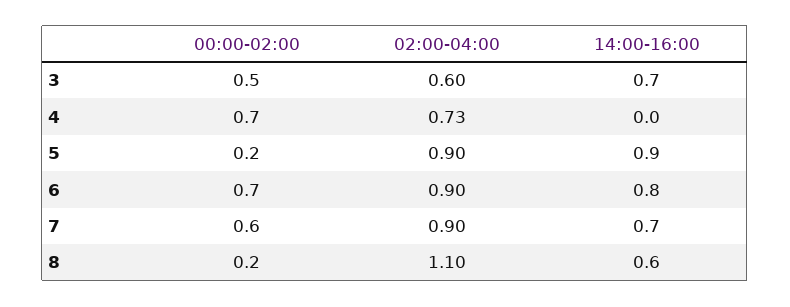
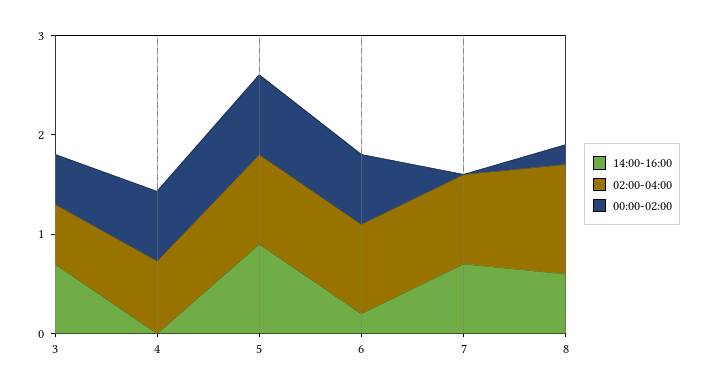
00:00-02:00, 5: 0.2 -> 0.8
14:00-16:00, 6: 0.8 -> 0.2
00:00-02:00, 7: 0.6 -> 0

